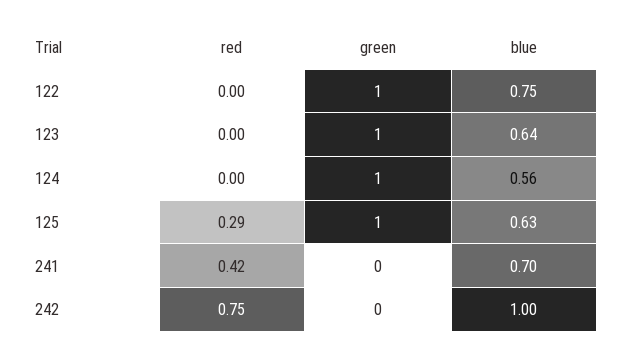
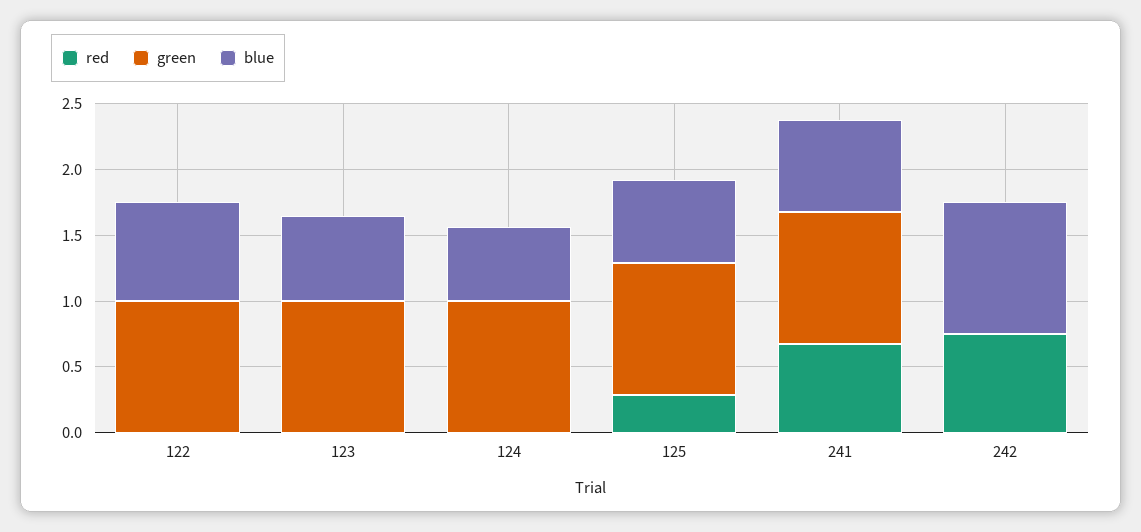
red, 241: 0.42 -> 0.7
green, 241: 0 -> 1

